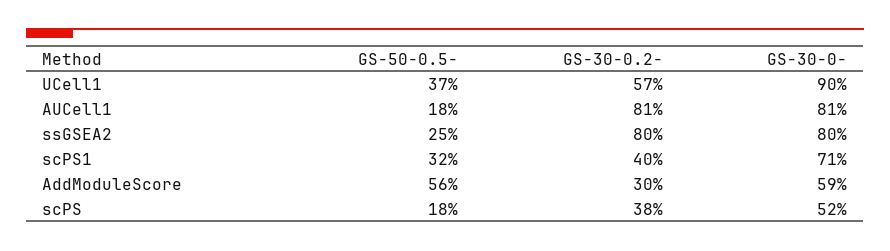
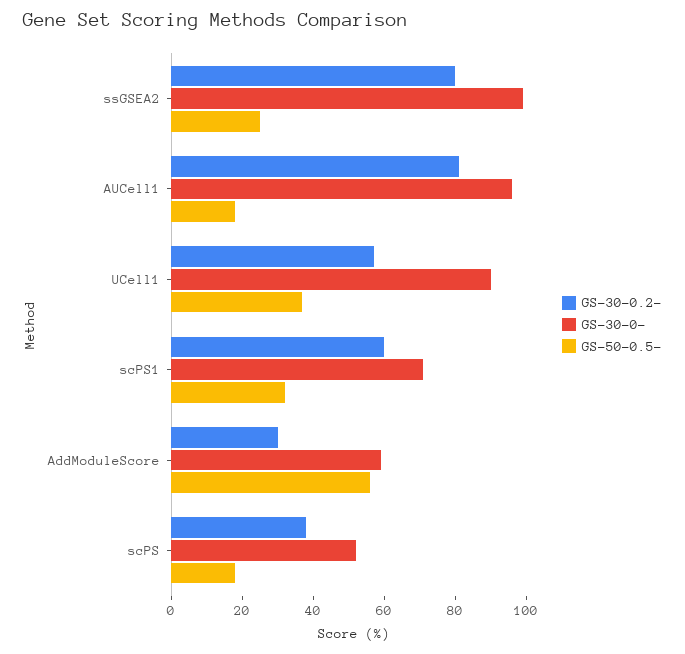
GS-30-0-, AUCell1: 81 -> 95
GS-30-0-, ssGSEA2: 80 -> 100
GS-30-0.2-, scPS1: 40 -> 60

